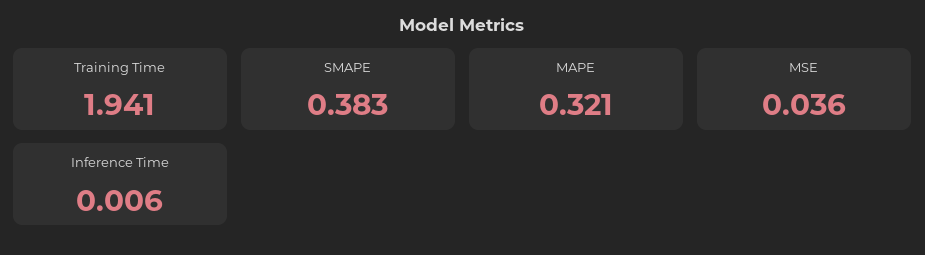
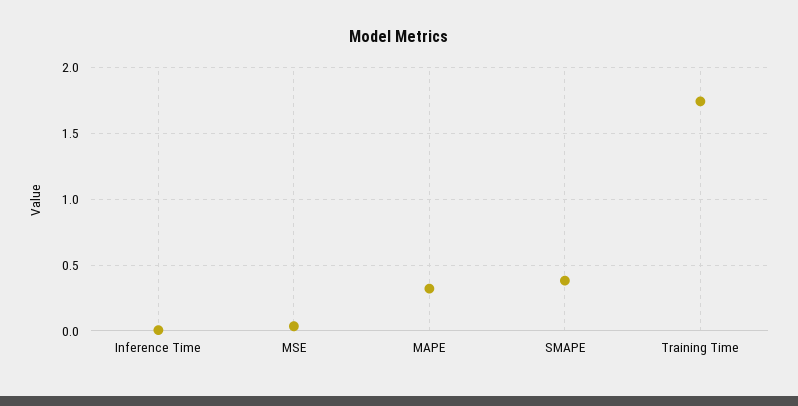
Training Time: 1.941 -> 1.75

